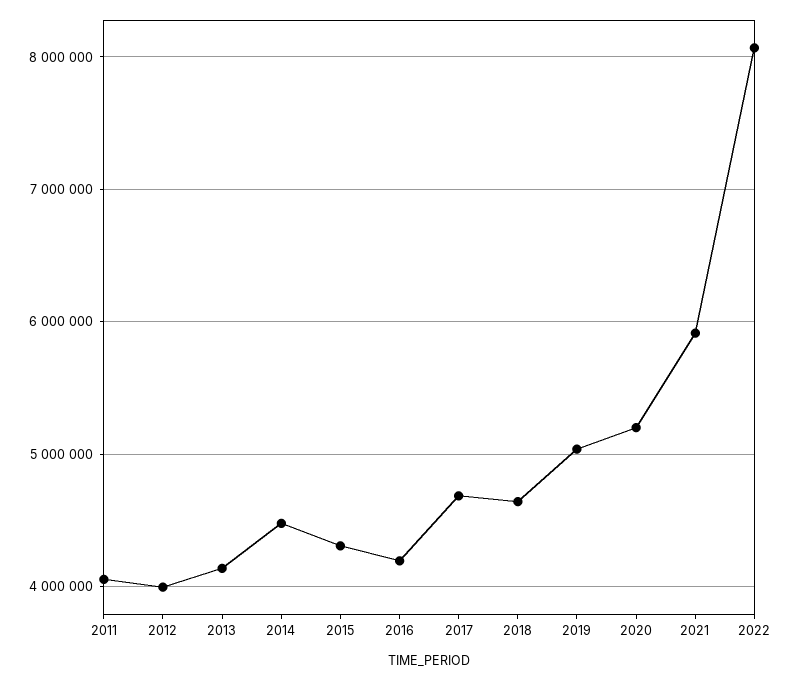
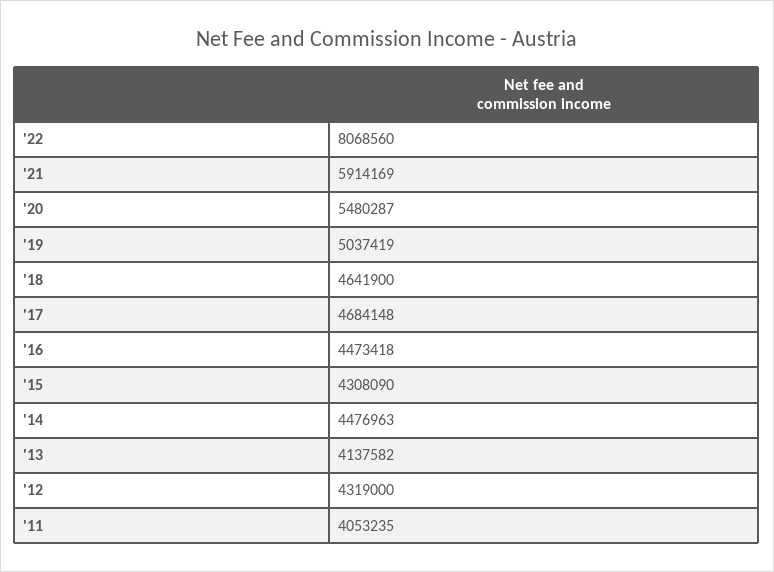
2012: 4000000 -> 4319000
2016: 4200000 -> 4473418
2020: 5200000 -> 5480287

